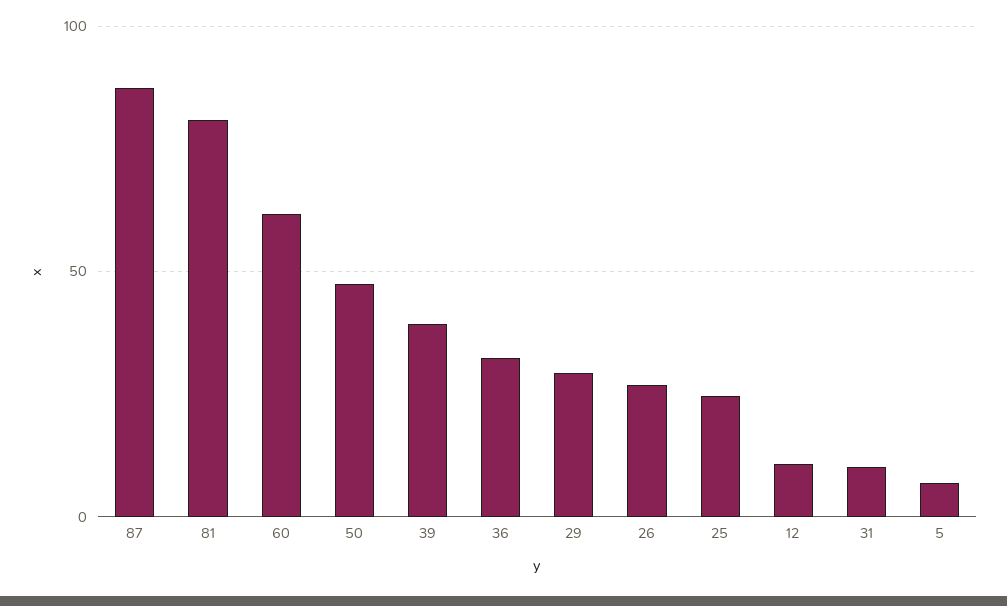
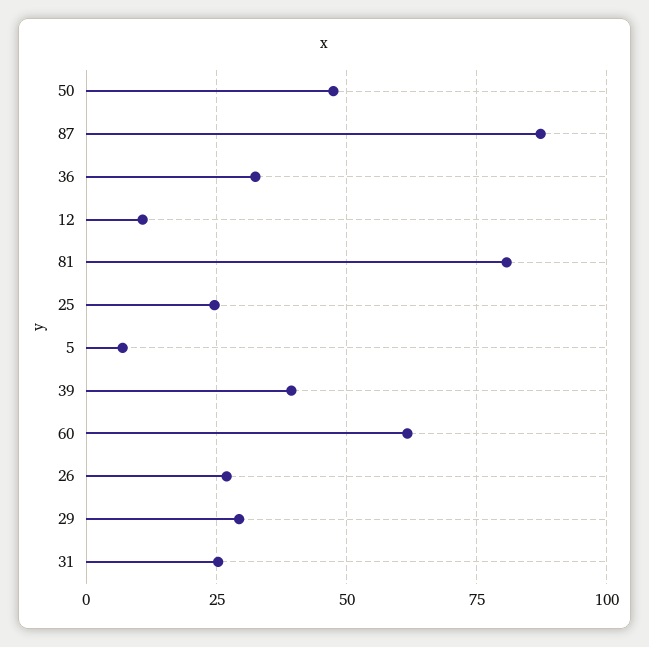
31: 10 -> 25

